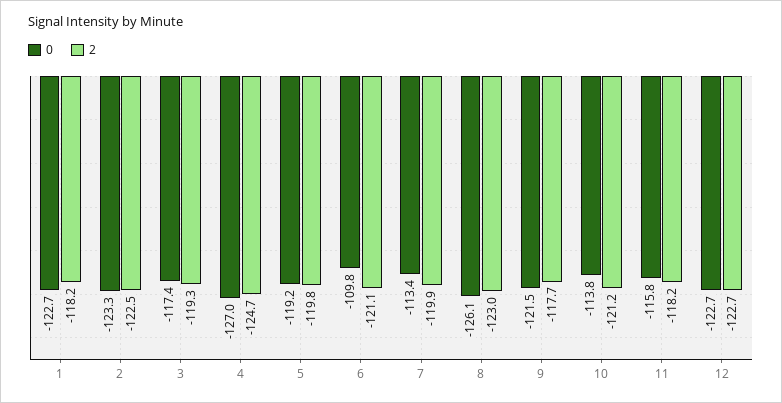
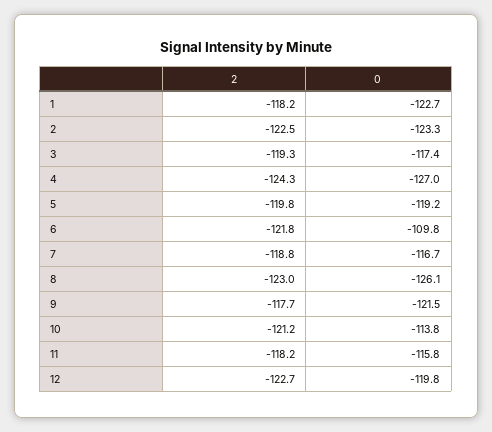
2, 4: -124.7 -> -124.3
2, 6: -121.1 -> -121.8
0, 7: -113.4 -> -116.7
2, 7: -119.9 -> -118.8
0, 12: -122.7 -> -119.8

